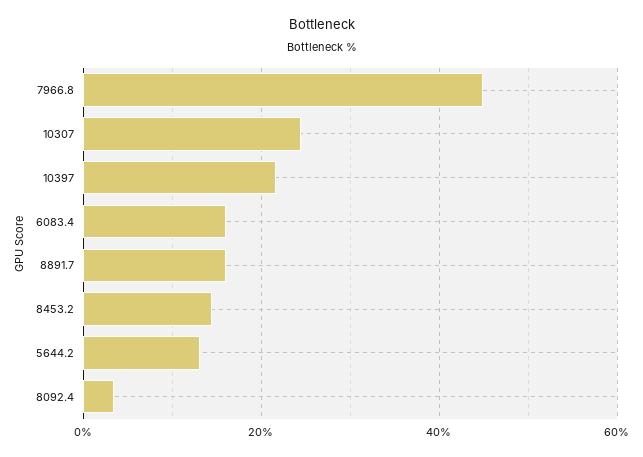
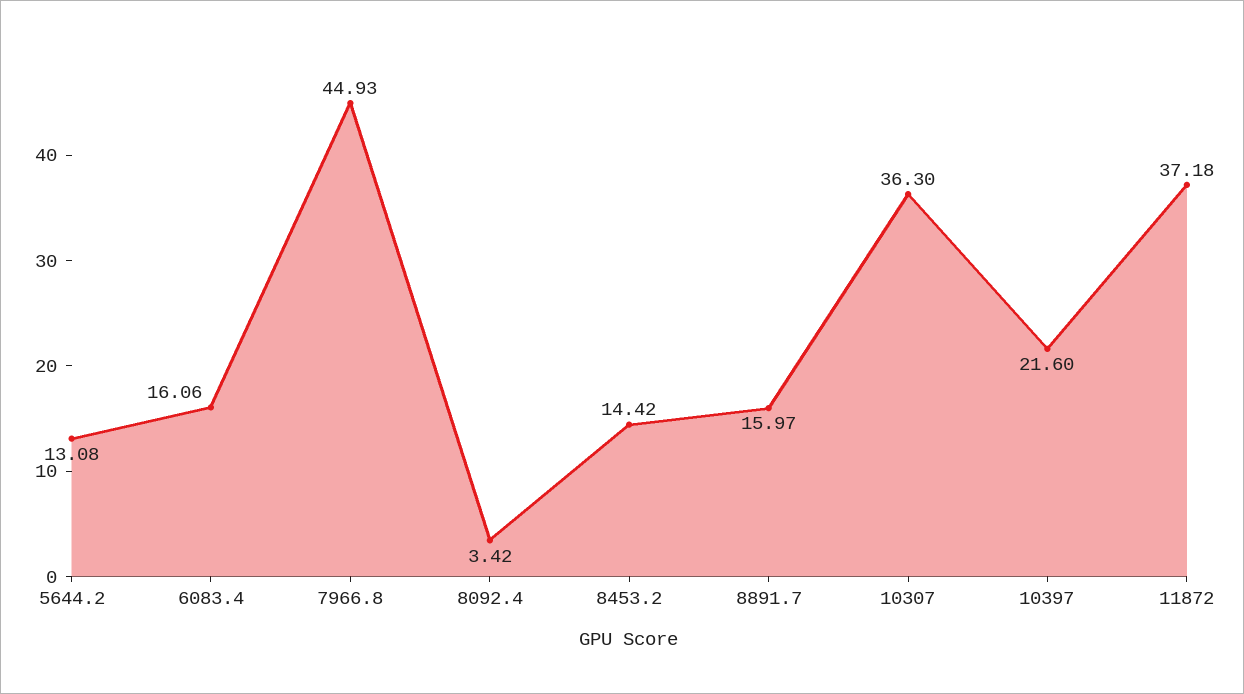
10307: 24 -> 36.3
11872: none -> 37.18

